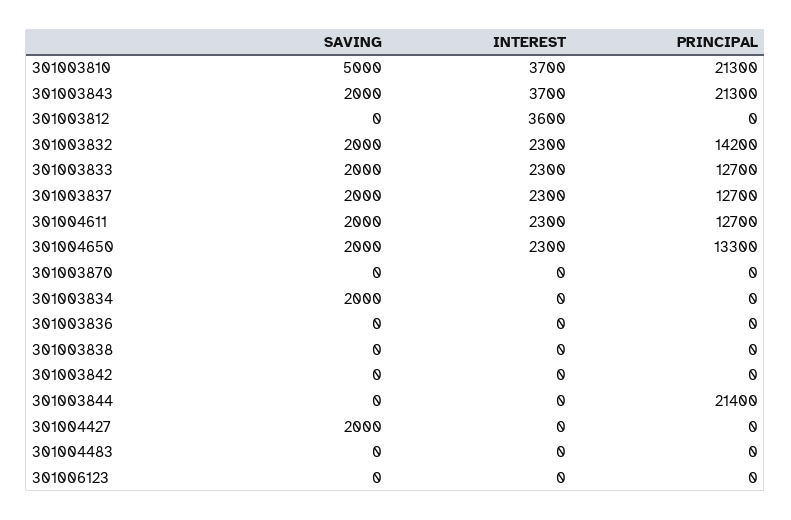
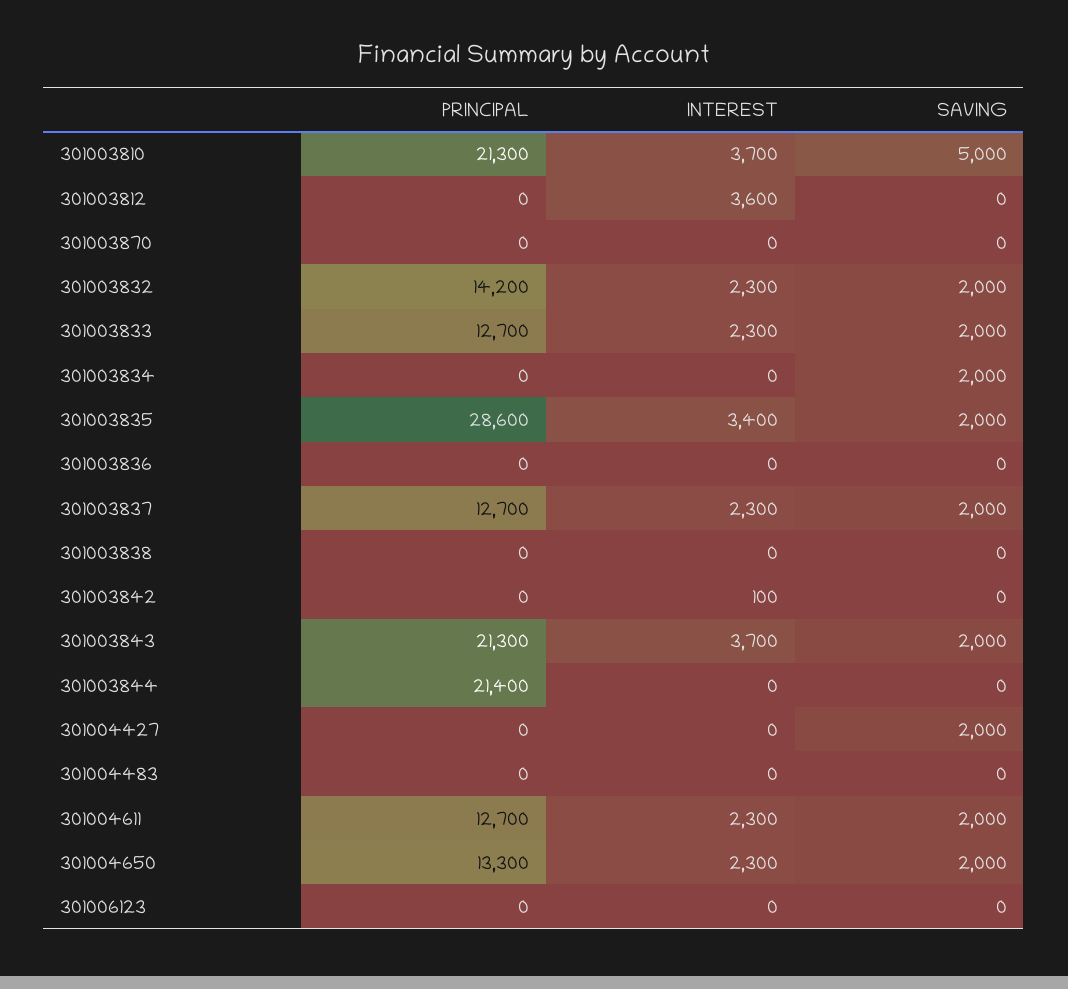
INTEREST, 301003842: 0 -> 100
PRINCIPAL, 301003835: none -> 28600
INTEREST, 301003835: none -> 3400
SAVING, 301003835: none -> 2000

